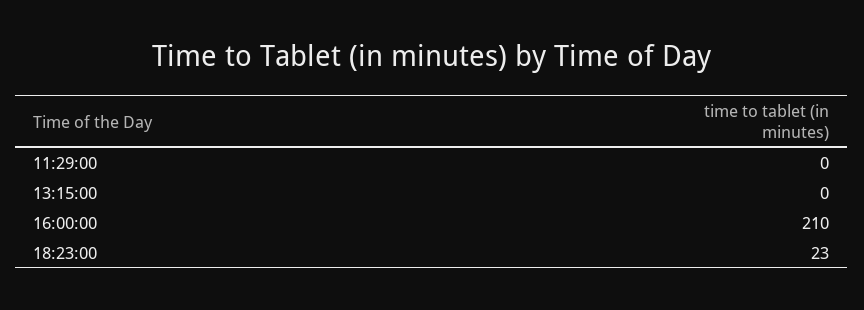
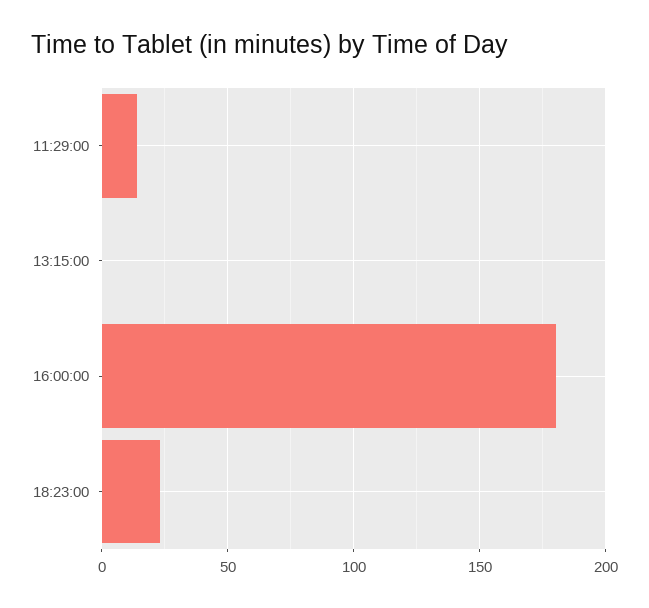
11:29:00: 0 -> 15
16:00:00: 210 -> 180

